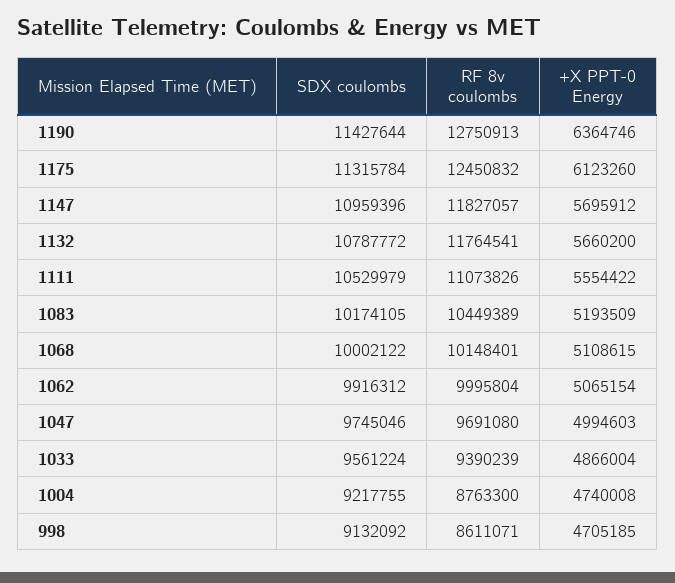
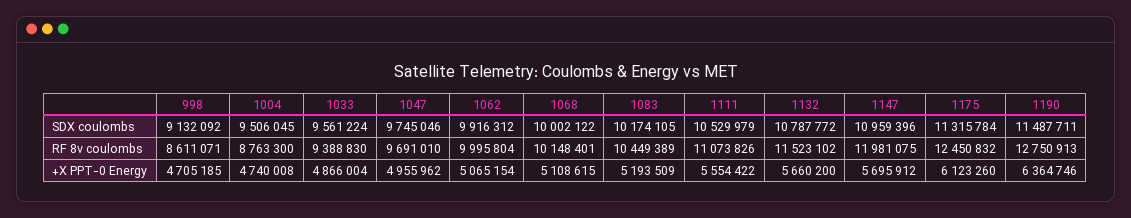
SDX coulombs, 1190: 11427644 -> 11487711
RF 8v coulombs, 1147: 11827057 -> 11981075
RF 8v coulombs, 1132: 11764541 -> 11523102
RF 8v coulombs, 1047: 9691080 -> 9691010
+X PPT-0 Energy, 1047: 4994603 -> 4955962
RF 8v coulombs, 1033: 9390239 -> 9388830
SDX coulombs, 1004: 9217755 -> 9506045

